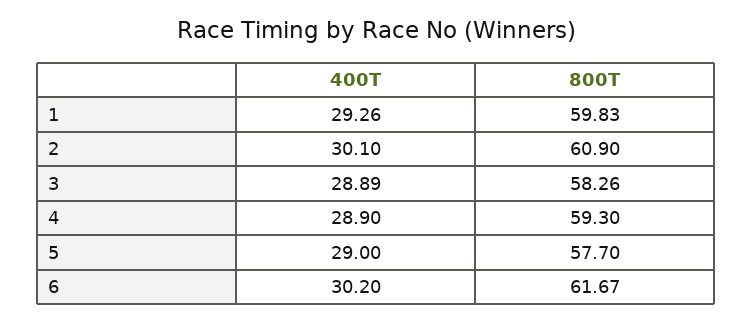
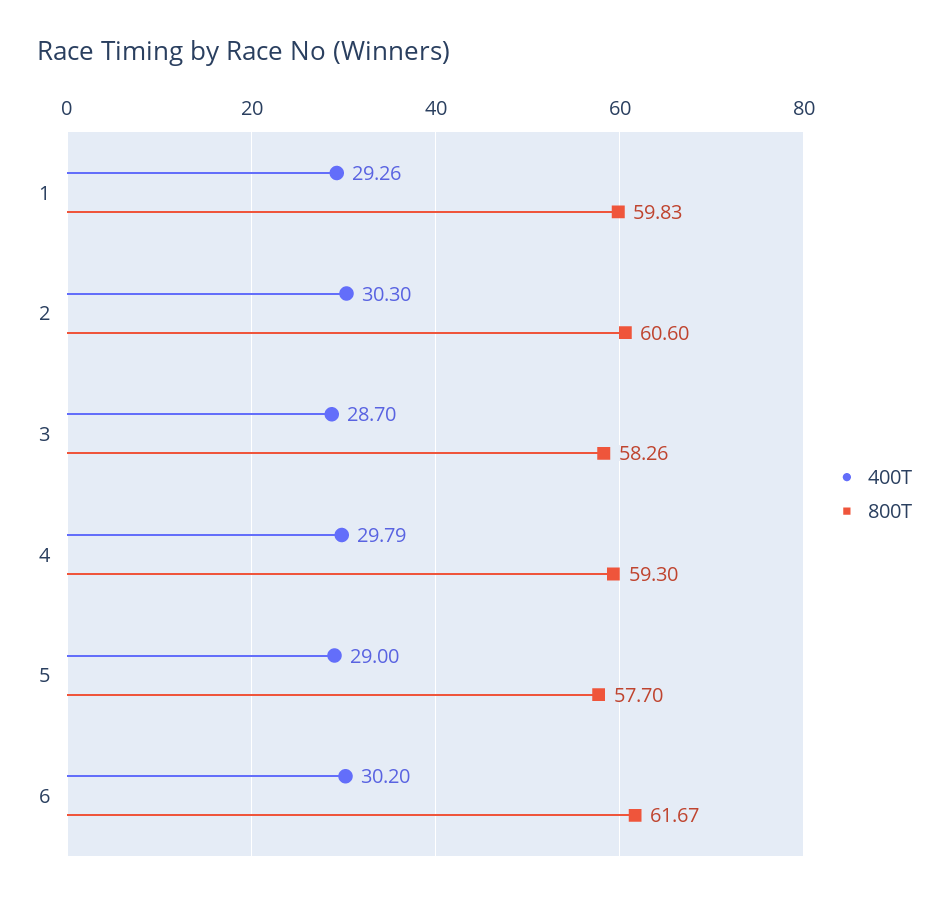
400T, 2: 30.1 -> 30.3
800T, 2: 60.9 -> 60.6
400T, 3: 28.89 -> 28.7
400T, 4: 28.9 -> 29.79

